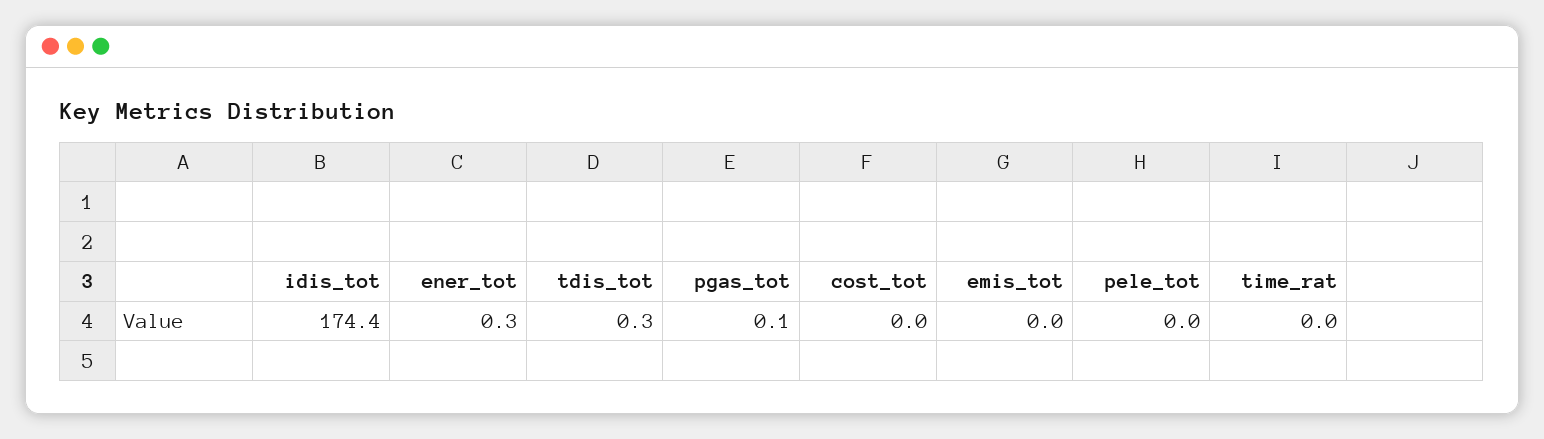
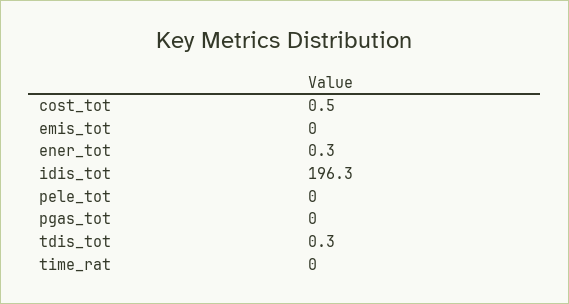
idis_tot: 174.4 -> 196.3
pgas_tot: 0.1 -> 0
cost_tot: 0 -> 0.5

